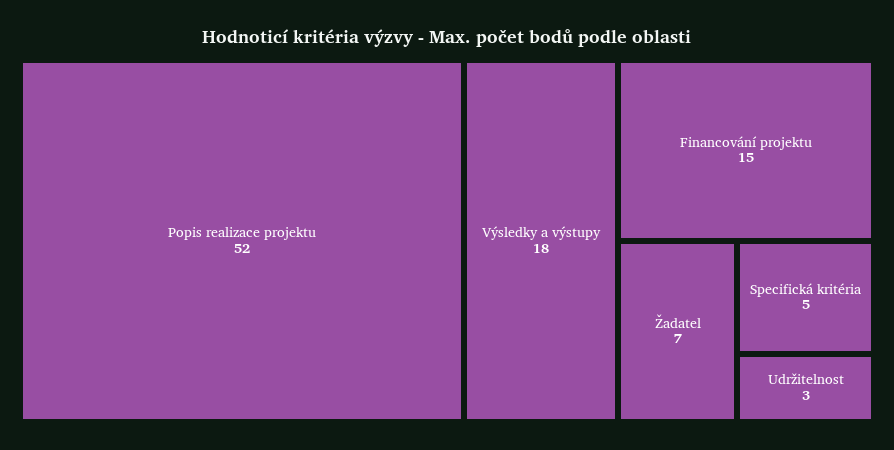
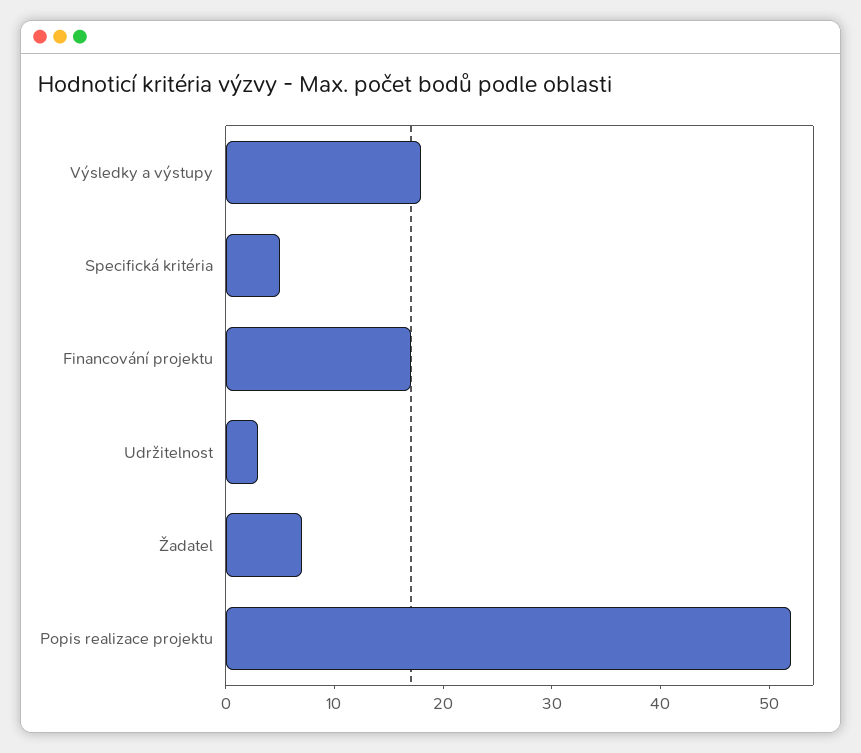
Financování projektu: 15 -> 17

